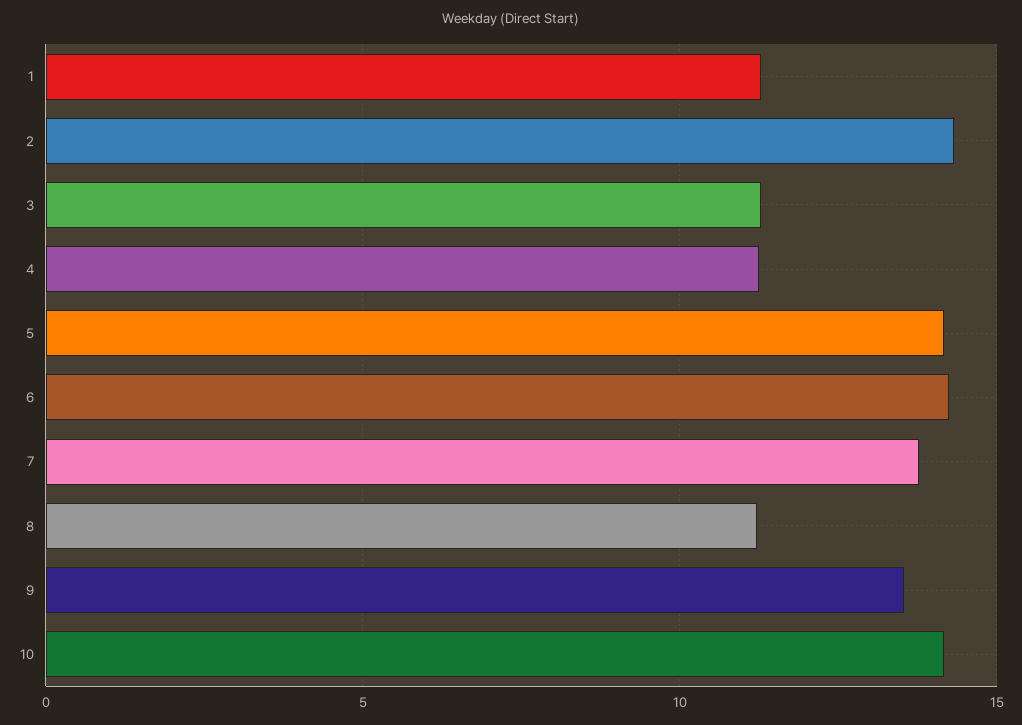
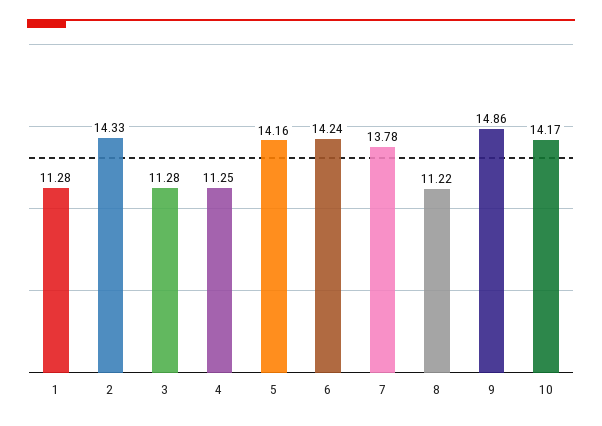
9: 13.5 -> 14.86

